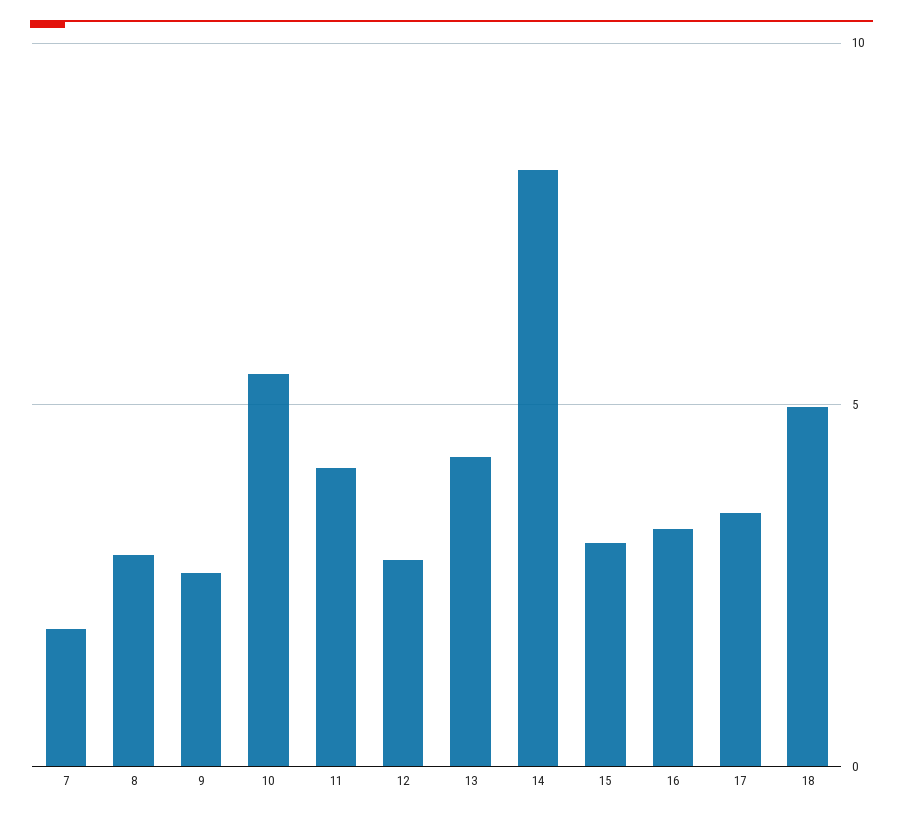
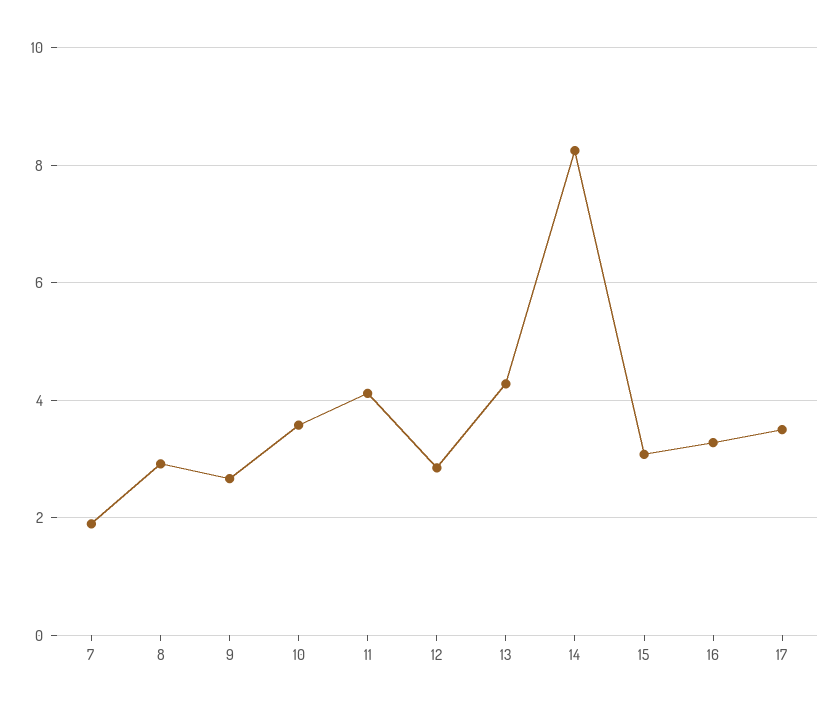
10: 5.5 -> 3.6
18: 5 -> none

